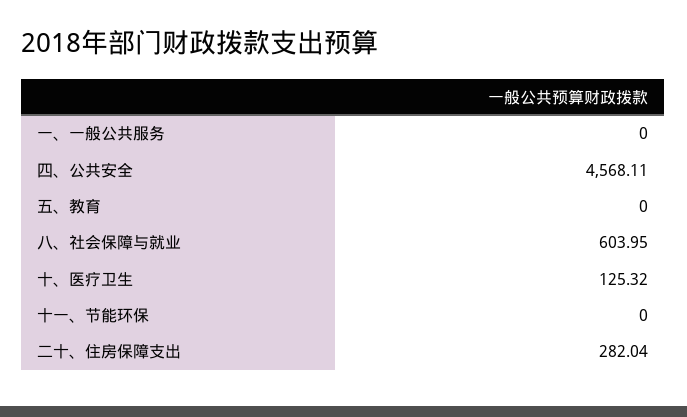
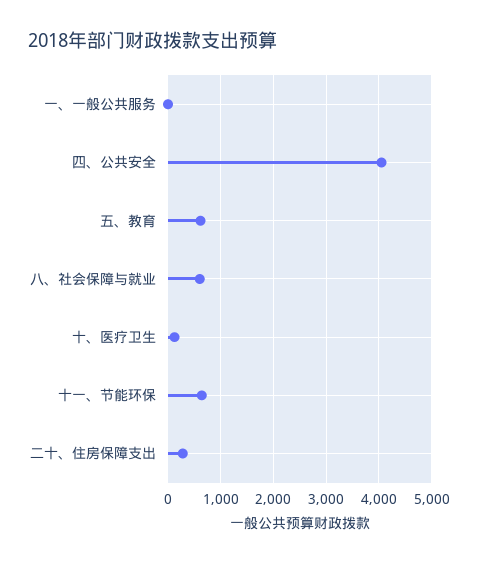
四、公共安全: 4568.11 -> 4000
五、教育: 0 -> 600
十一、节能环保: 0 -> 600

